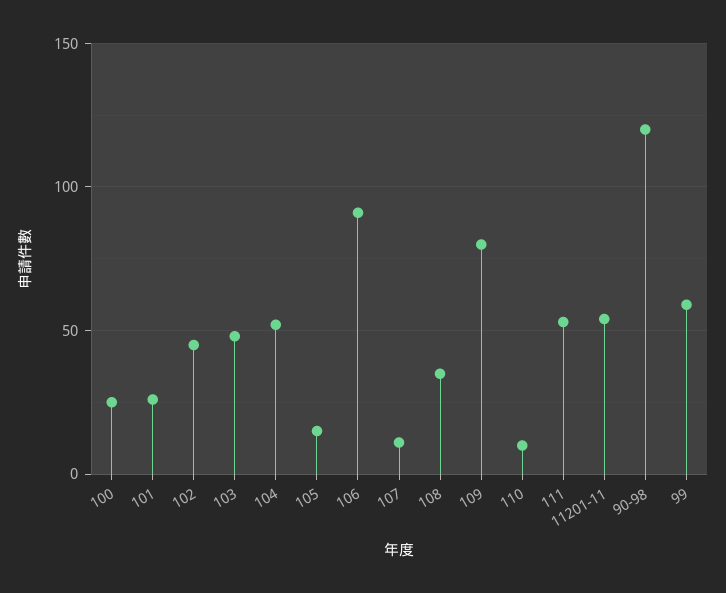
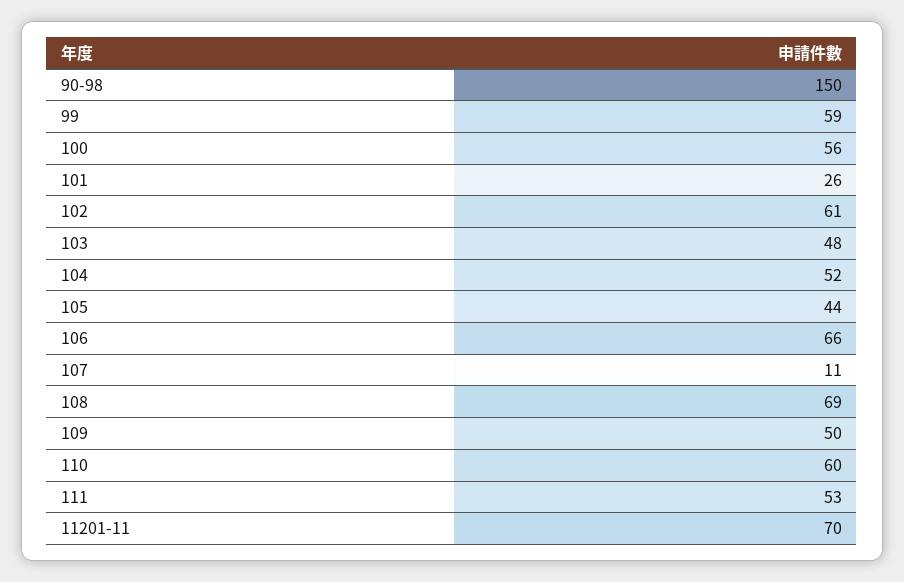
100: 25 -> 56
102: 45 -> 61
105: 15 -> 44
106: 90 -> 66
108: 35 -> 69
109: 80 -> 50
110: 10 -> 60
11201-11: 55 -> 70
90-98: 120 -> 150

